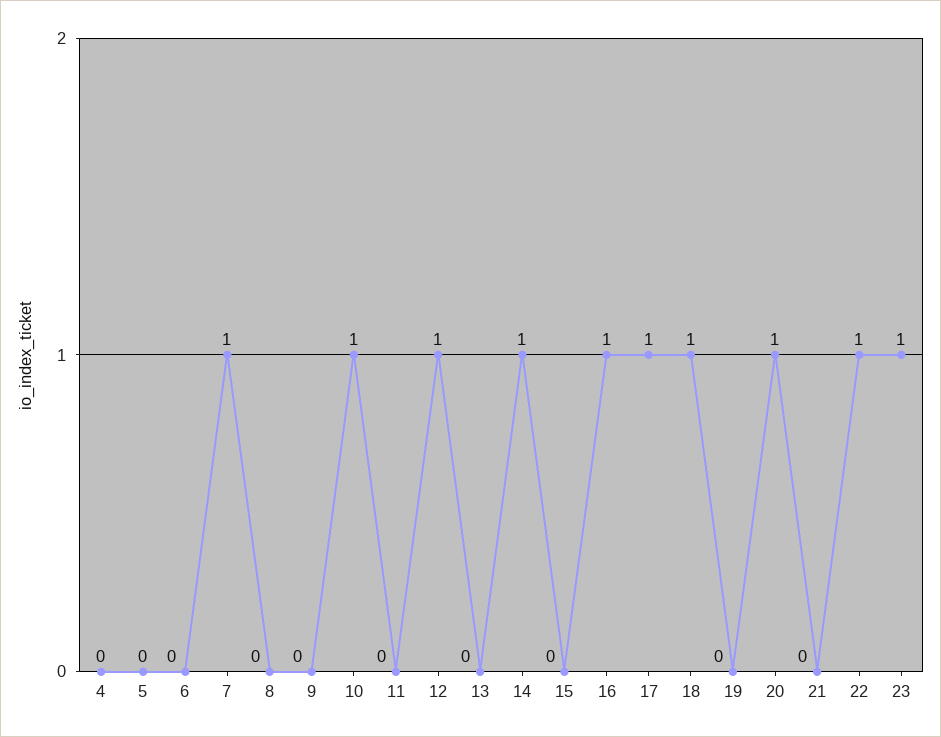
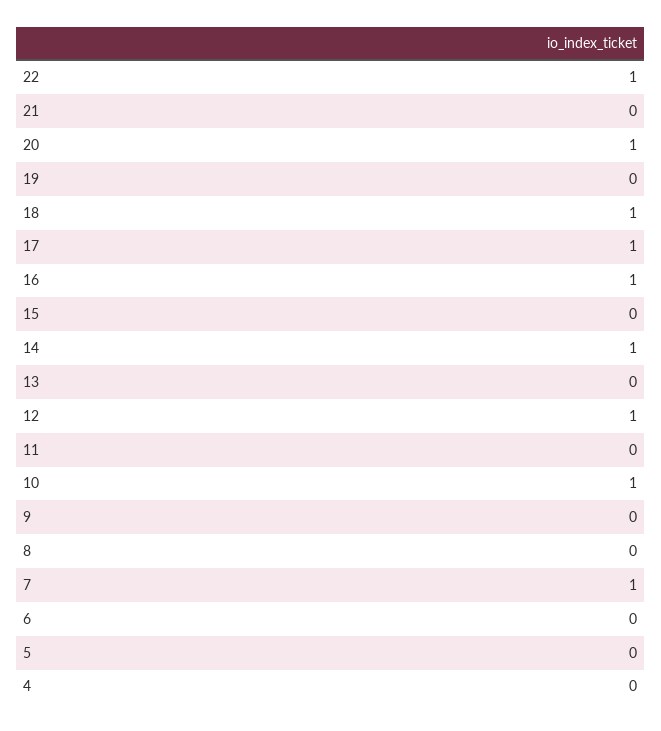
23: 1 -> none

